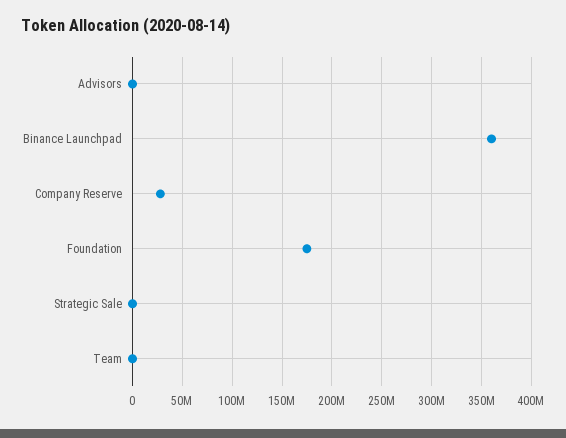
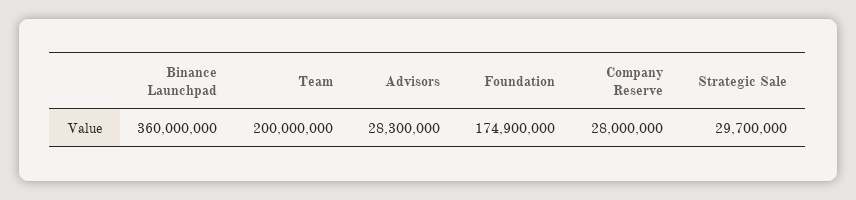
Advisors: 0 -> 28300000
Strategic Sale: 0 -> 29700000
Team: 0 -> 200000000

